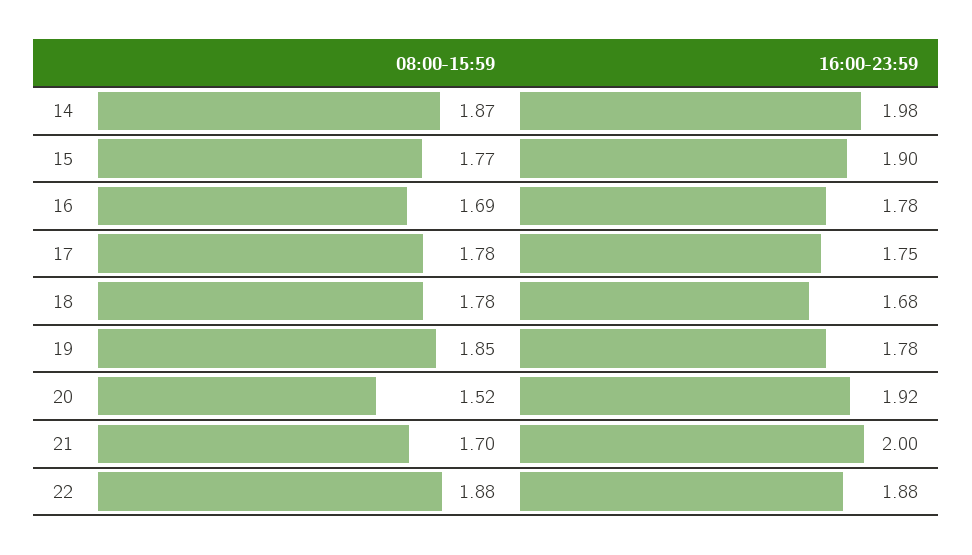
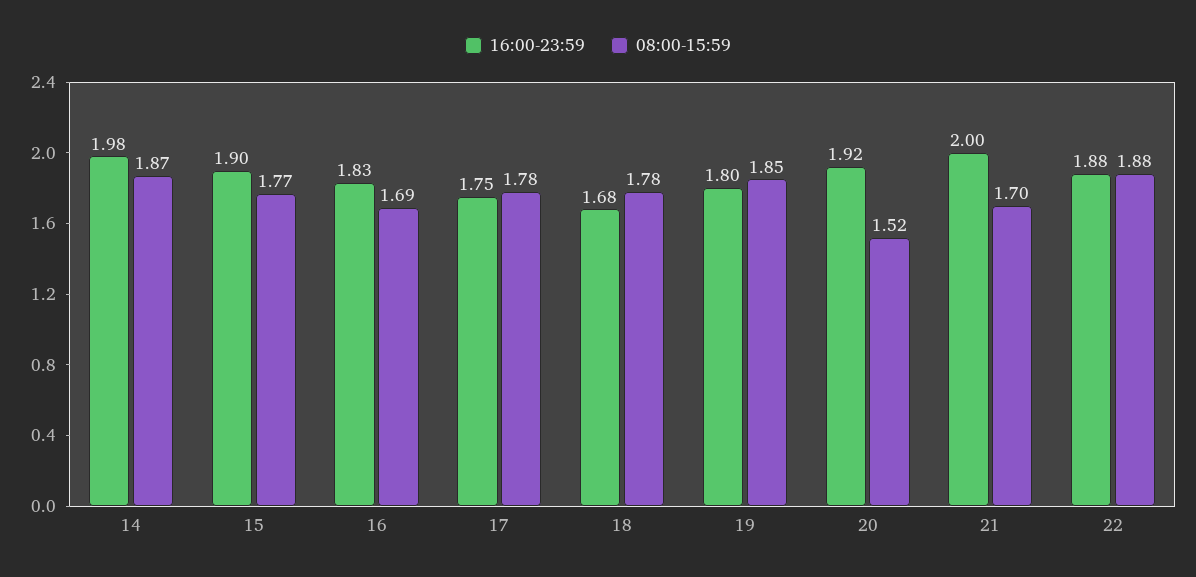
16:00-23:59, 16: 1.78 -> 1.83
16:00-23:59, 19: 1.78 -> 1.8

